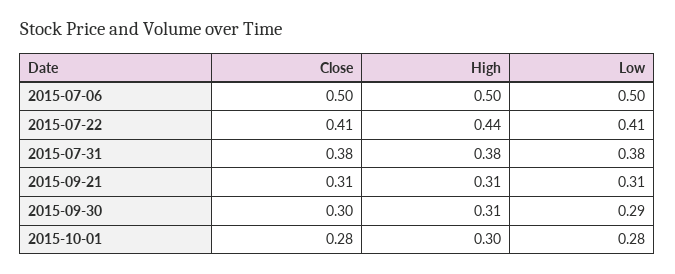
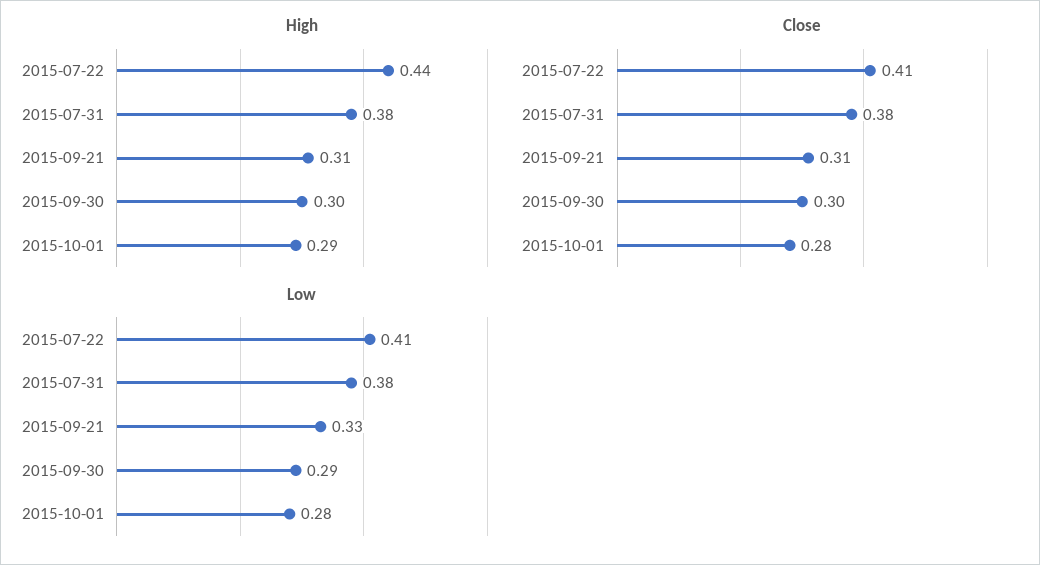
Close, 2015-07-06: 0.5 -> none
High, 2015-07-06: 0.5 -> none
Low, 2015-07-06: 0.5 -> none
Low, 2015-09-21: 0.31 -> 0.33
High, 2015-09-30: 0.31 -> 0.3
High, 2015-10-01: 0.3 -> 0.29

